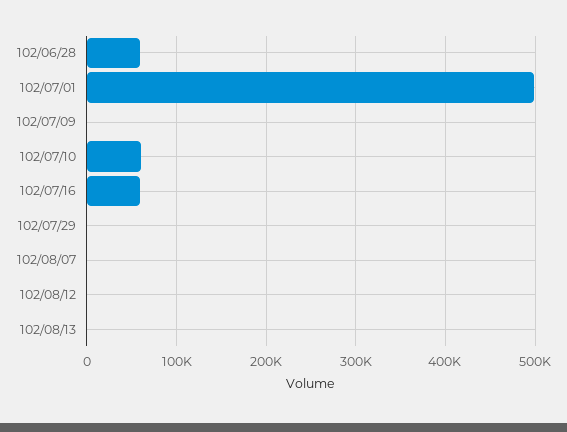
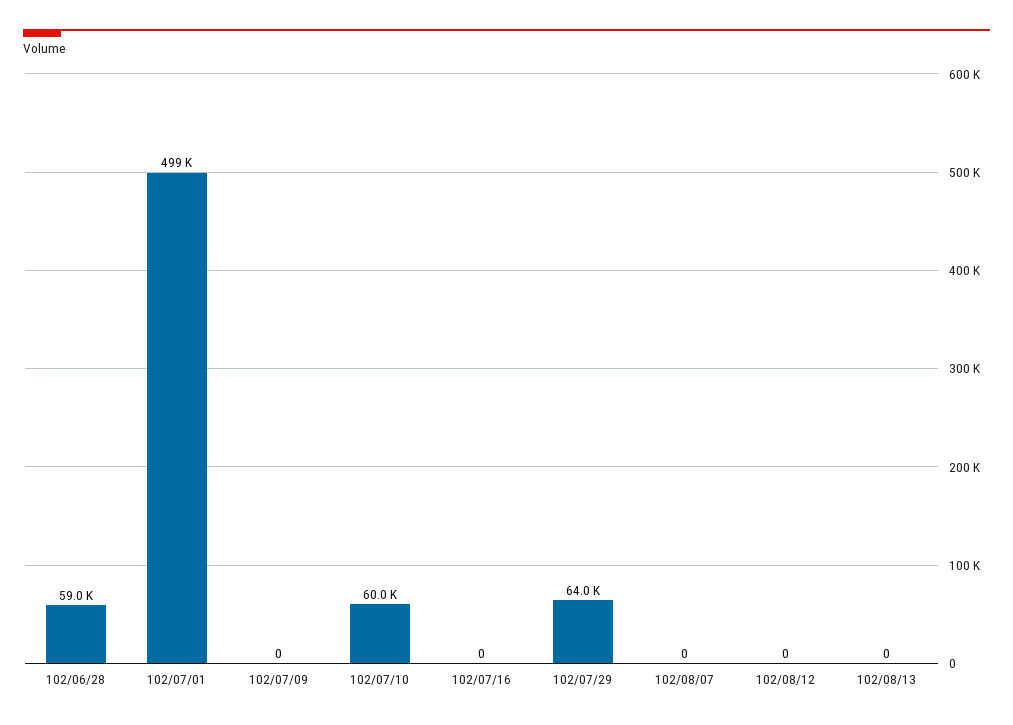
102/07/16: 60000 -> 0
102/07/29: 0 -> 64000

